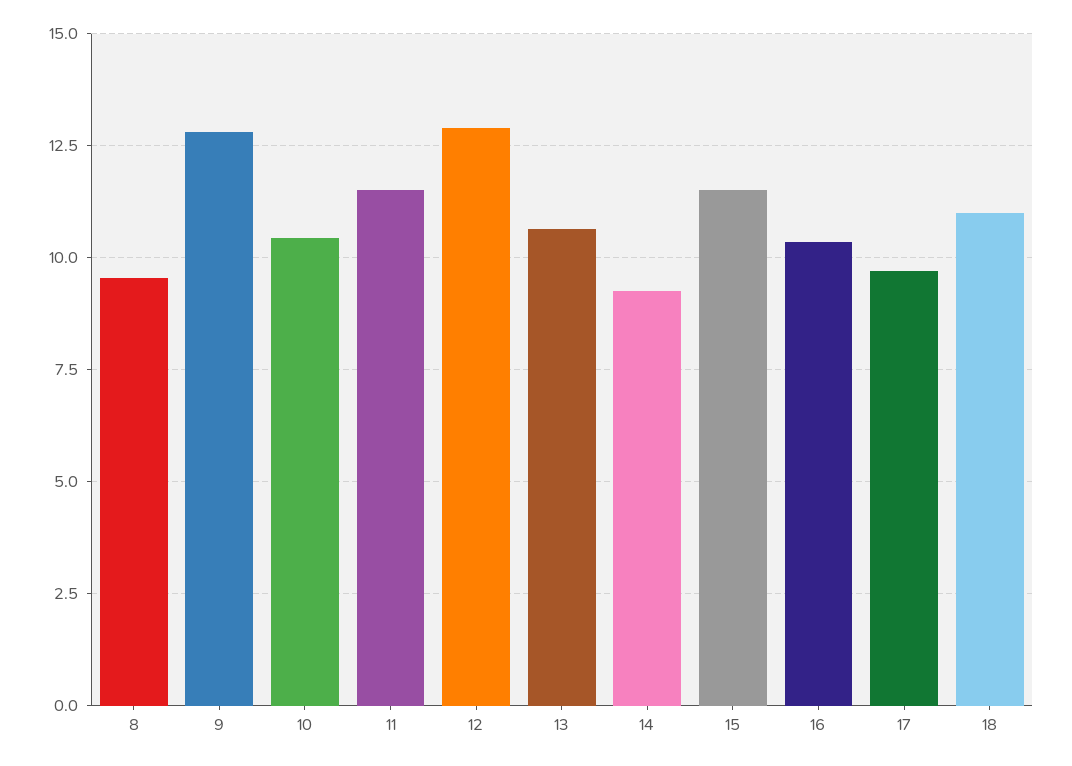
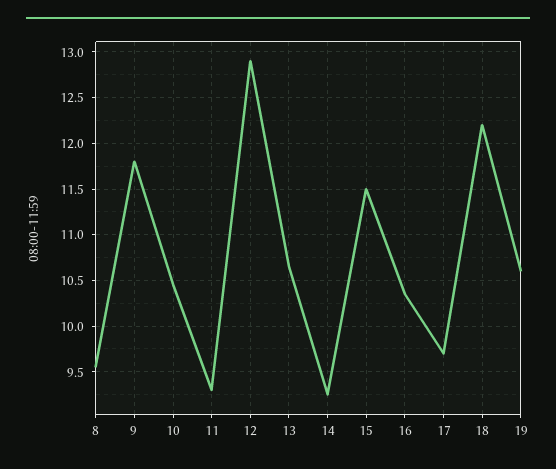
9: 12.75 -> 11.8
11: 11.5 -> 9.3
18: 11 -> 12.2
19: none -> 10.6

